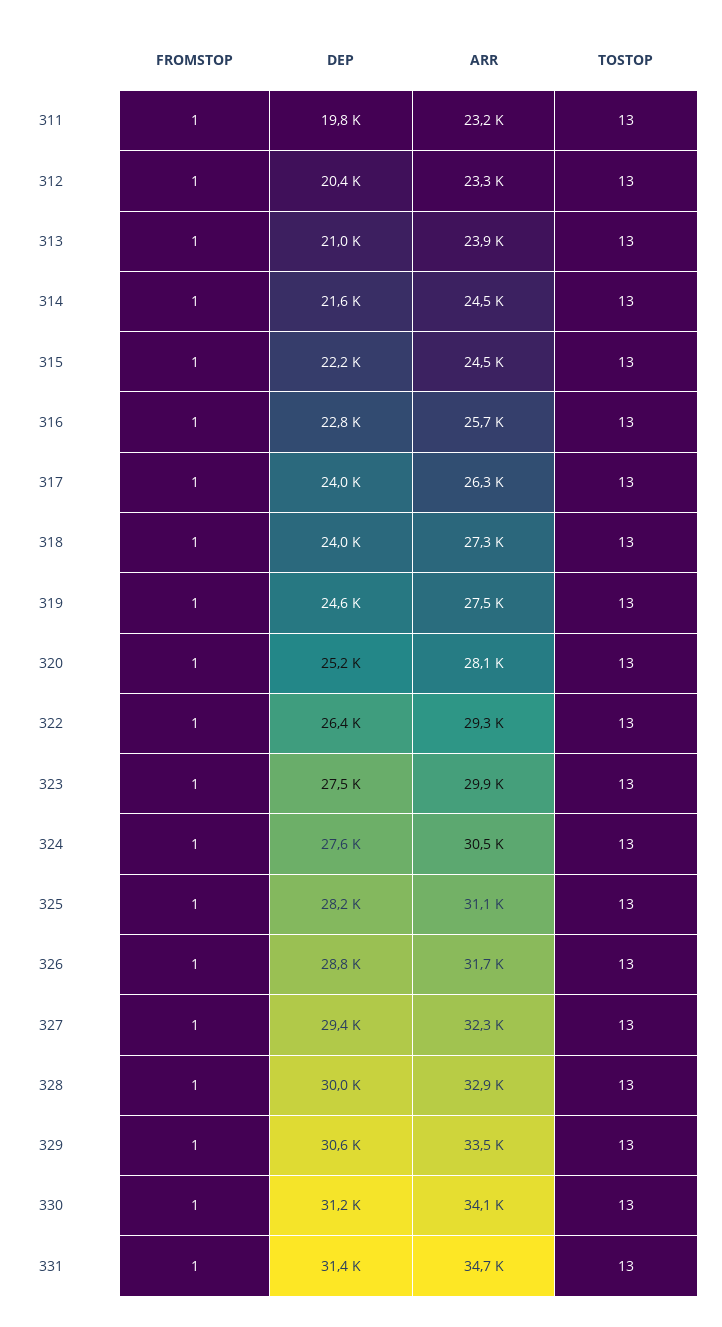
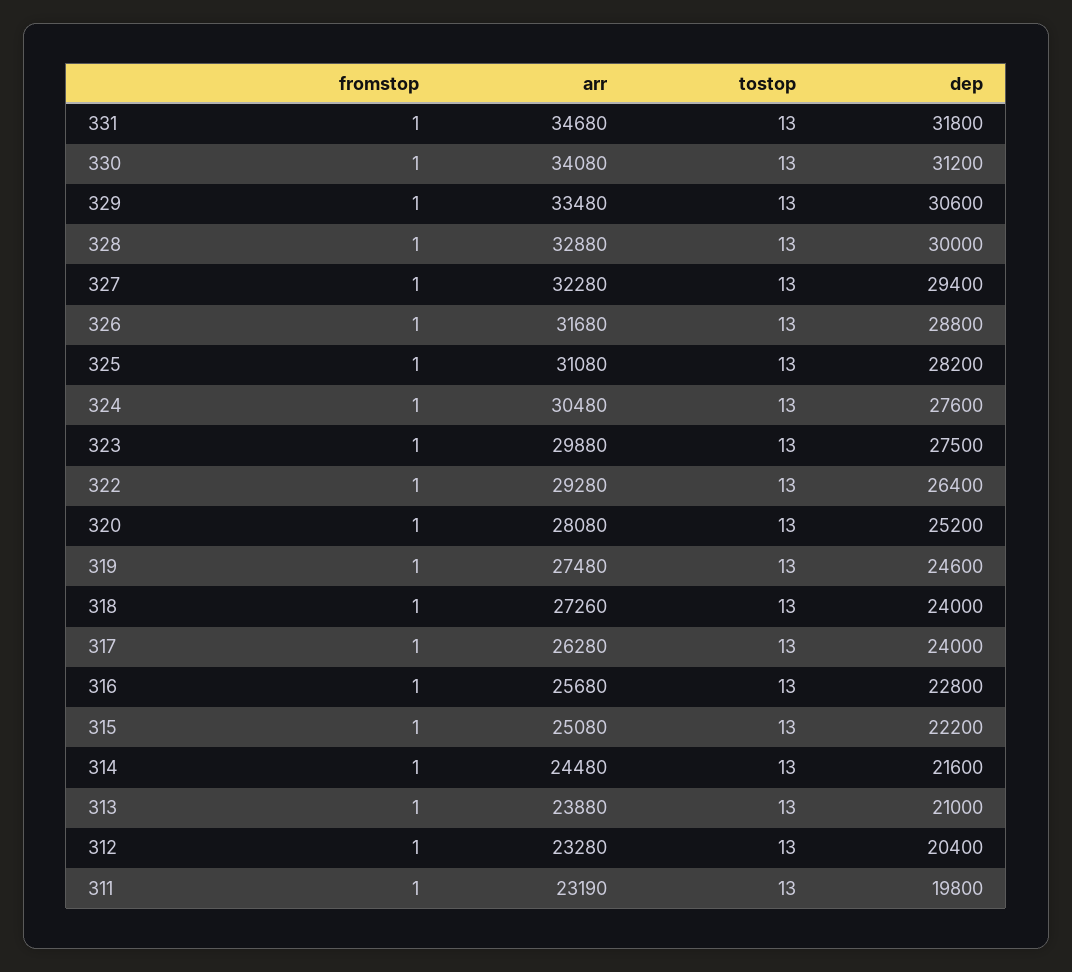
ARR, 315: 24500 -> 25080
DEP, 331: 31400 -> 31800

